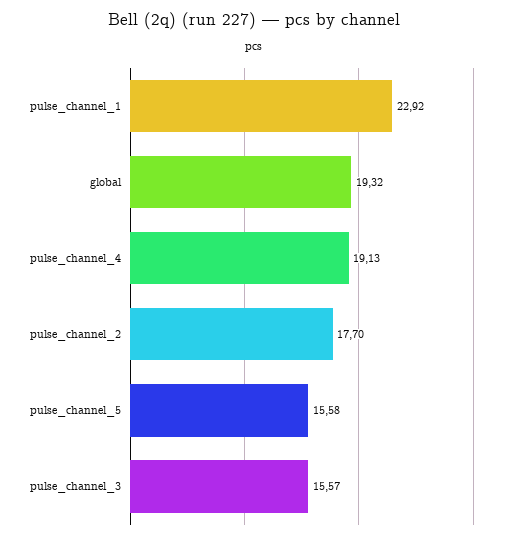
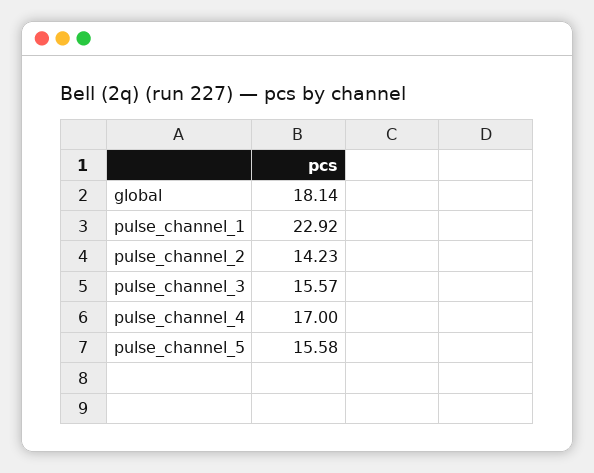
global: 19.32 -> 18.14
pulse_channel_4: 19.13 -> 17
pulse_channel_2: 17.7 -> 14.23

